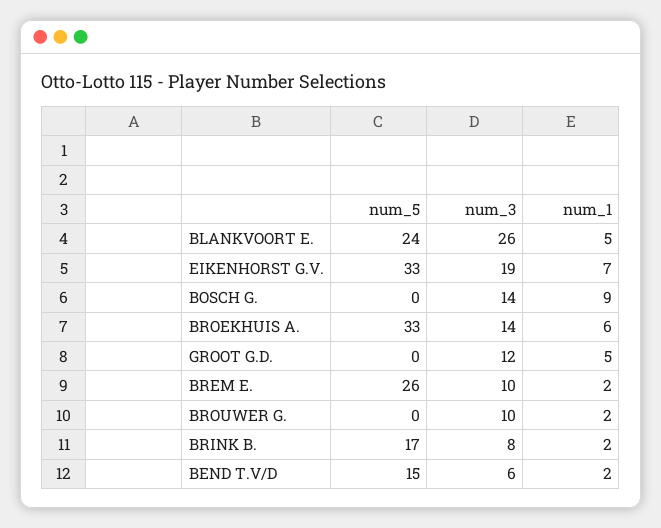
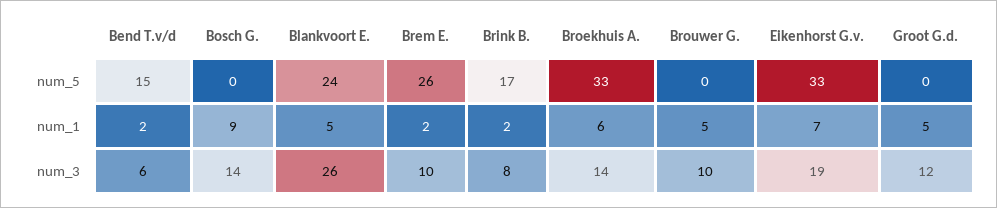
num_1, BROUWER G.: 2 -> 5

